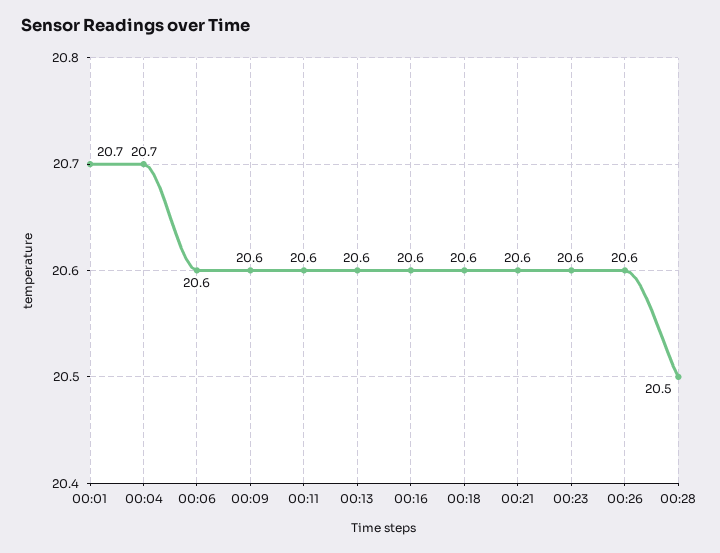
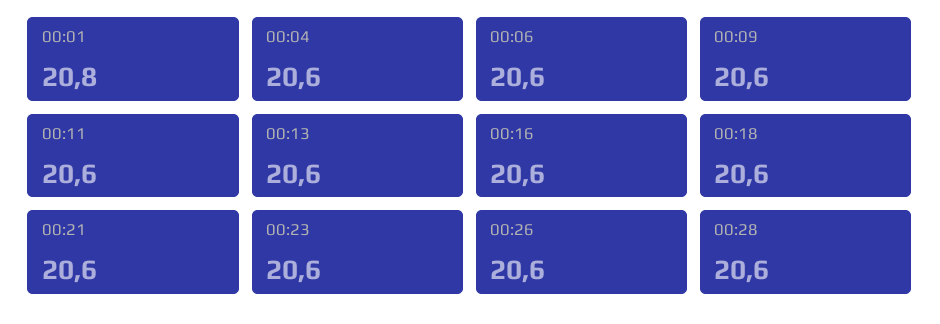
00:01: 20.7 -> 20.8
00:04: 20.7 -> 20.6
00:28: 20.5 -> 20.6

